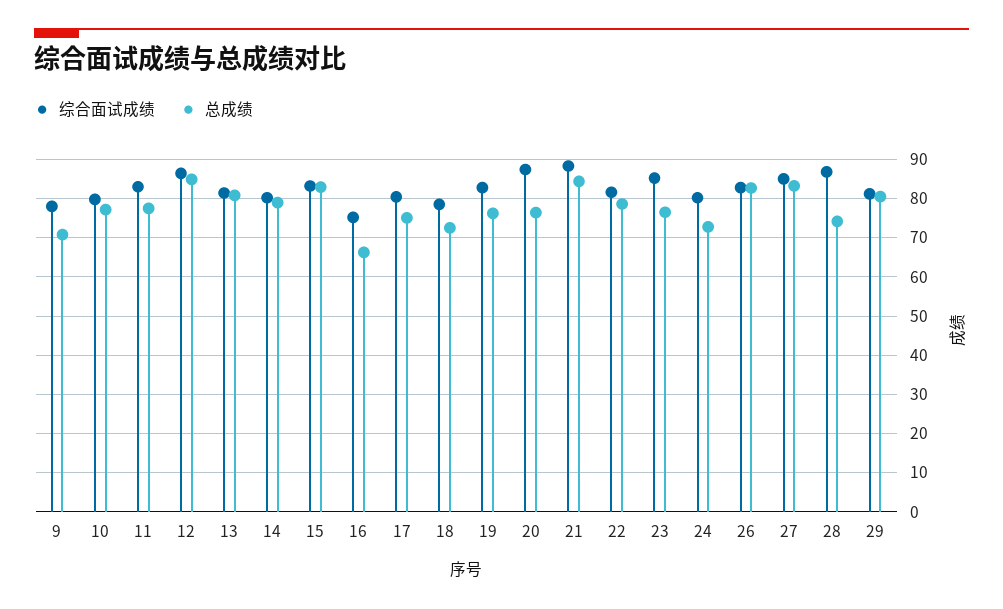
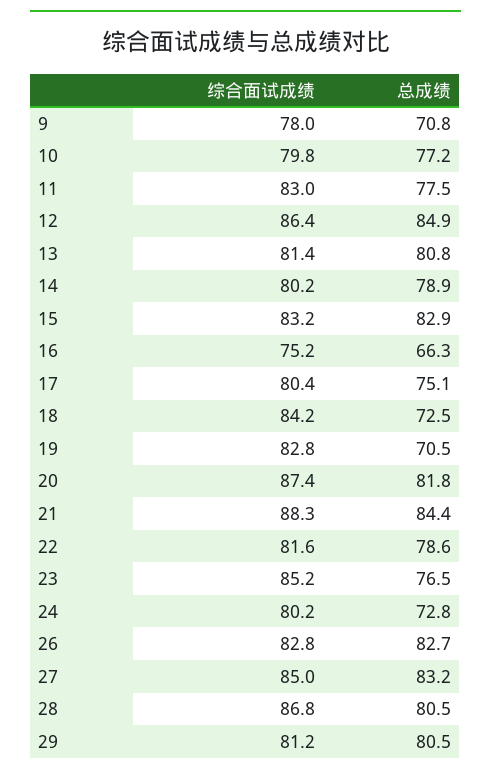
综合面试成绩, 18: 78 -> 84.2
总成绩, 19: 76 -> 70.5
总成绩, 20: 76 -> 81.8
总成绩, 28: 74 -> 80.5

